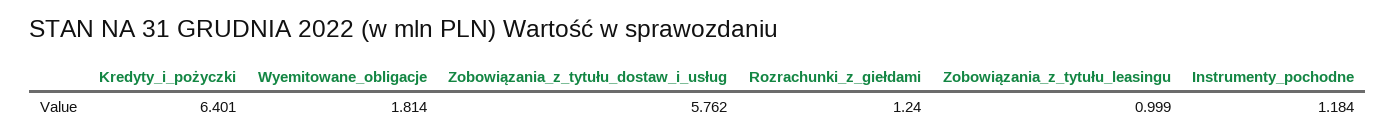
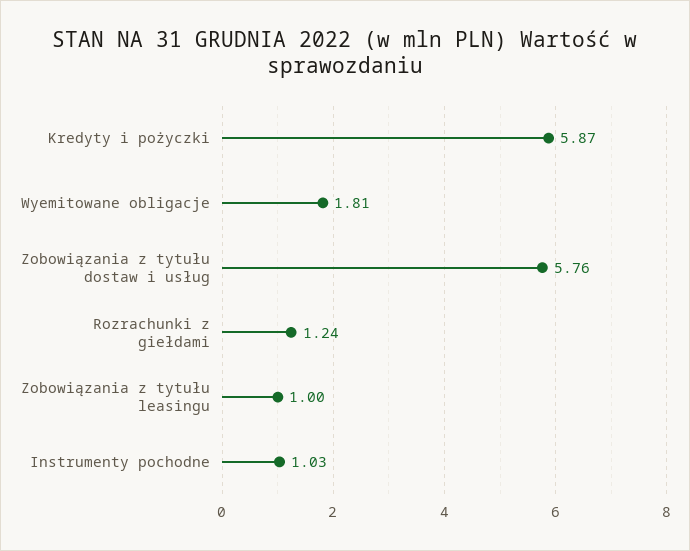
Kredyty_i_pożyczki: 6.401 -> 5.87
Instrumenty_pochodne: 1.184 -> 1.03

